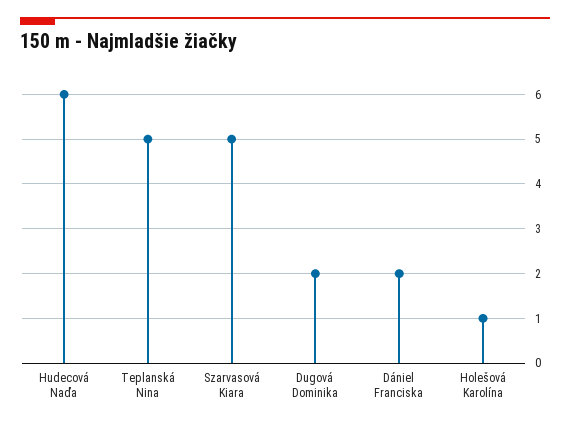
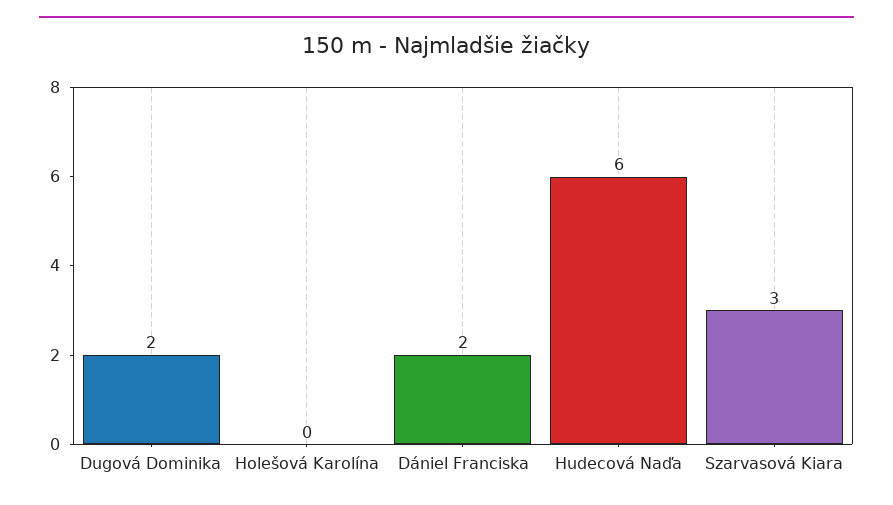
Teplanská Nina: 5 -> none
Szarvasová Kiara: 5 -> 3
Holešová Karolína: 1 -> 0

